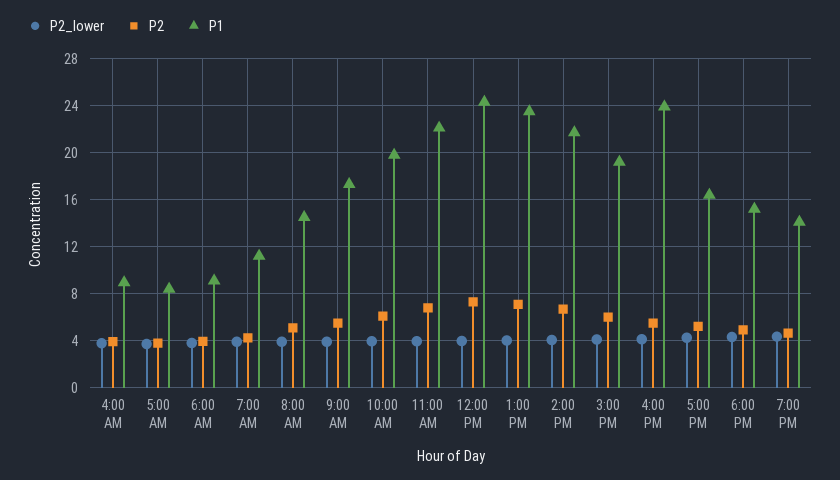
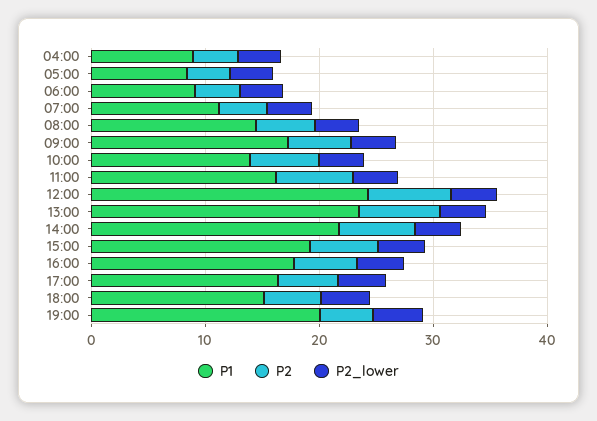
P1, 10:00 AM: 20 -> 14
P1, 11:00 AM: 22 -> 16
P1, 4:00 PM: 24 -> 18
P1, 7:00 PM: 14 -> 20

